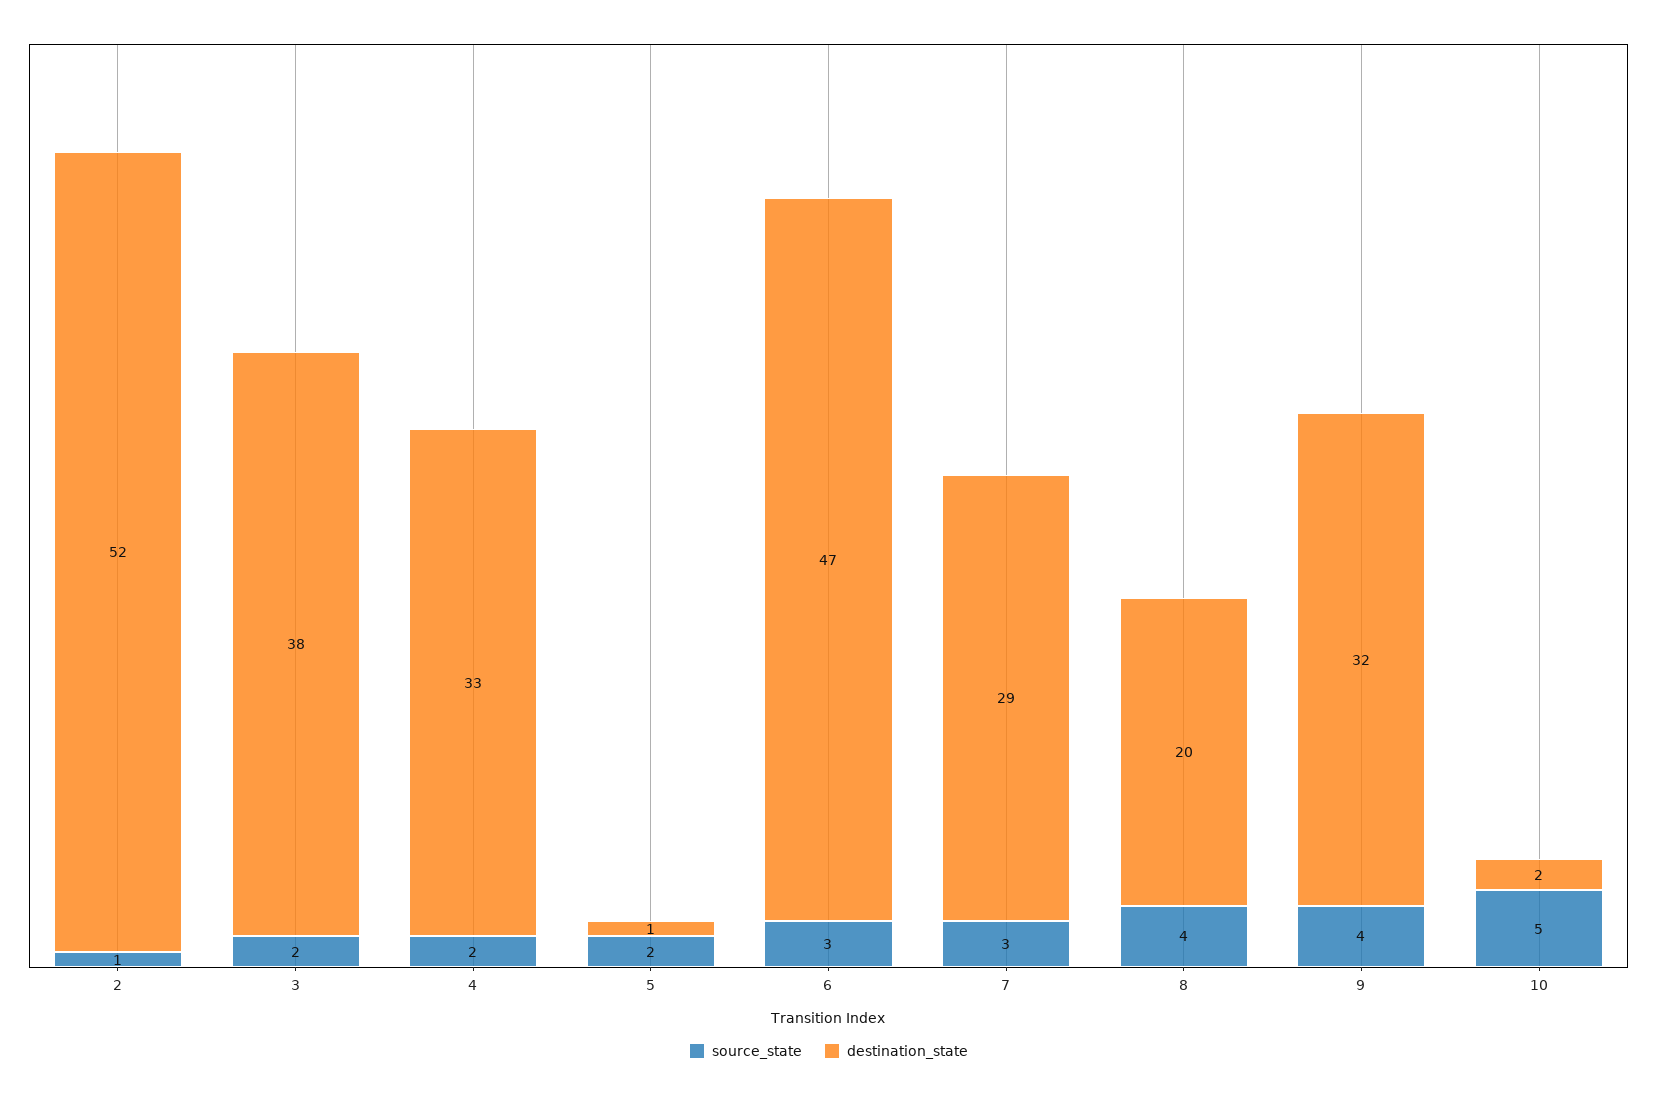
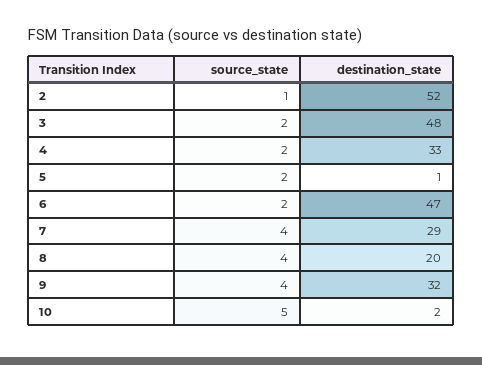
destination_state, 3: 38 -> 48
source_state, 6: 3 -> 2
source_state, 7: 3 -> 4

